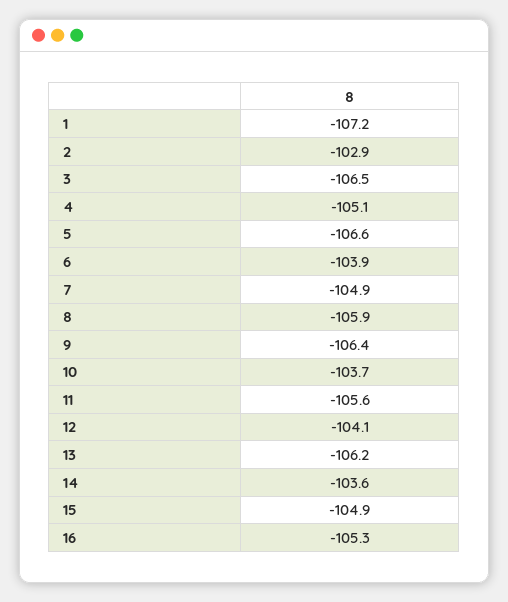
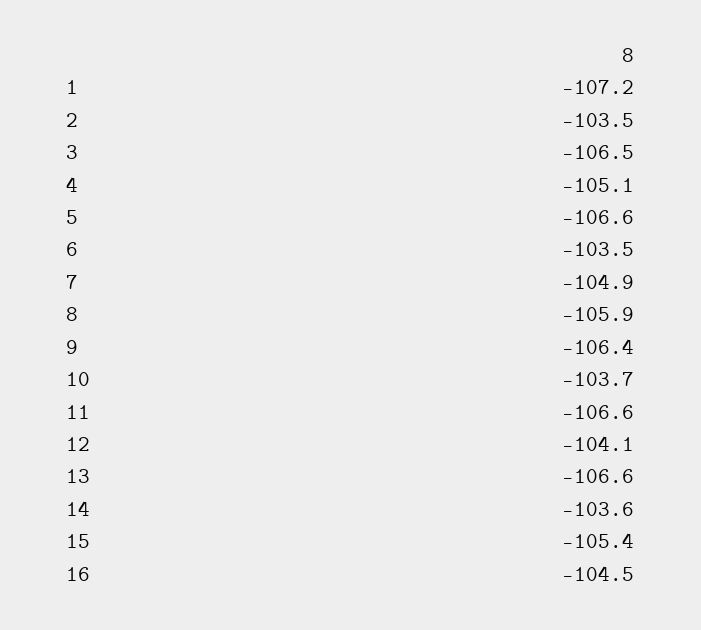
2: -102.9 -> -103.5
6: -103.9 -> -103.5
11: -105.6 -> -106.6
13: -106.2 -> -106.6
15: -104.9 -> -105.4
16: -105.3 -> -104.5

